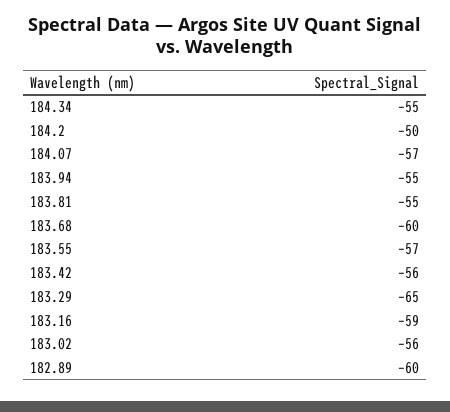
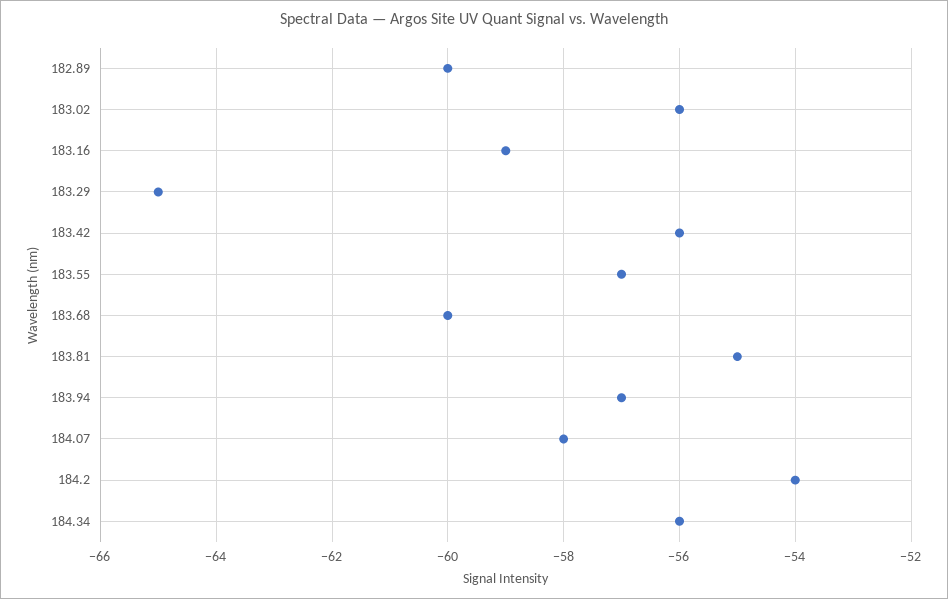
184.34: -55 -> -56
184.2: -50 -> -54
184.07: -57 -> -58
183.94: -55 -> -57

